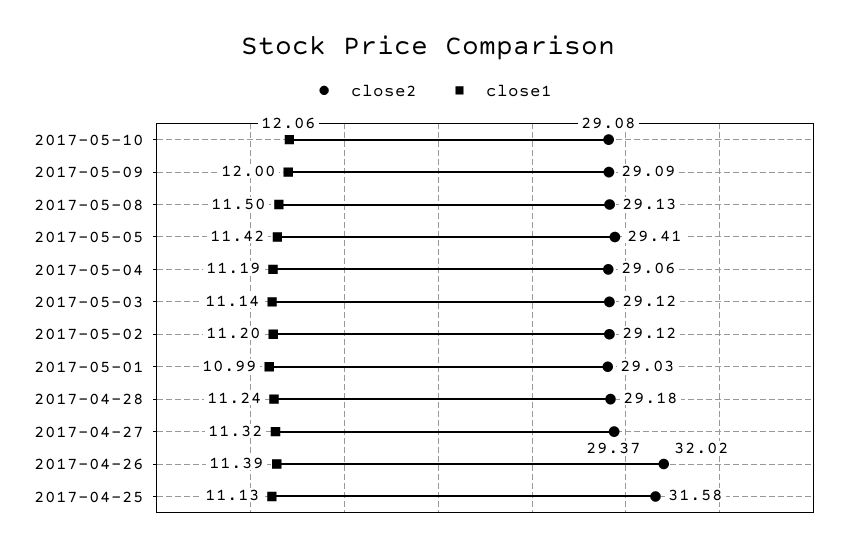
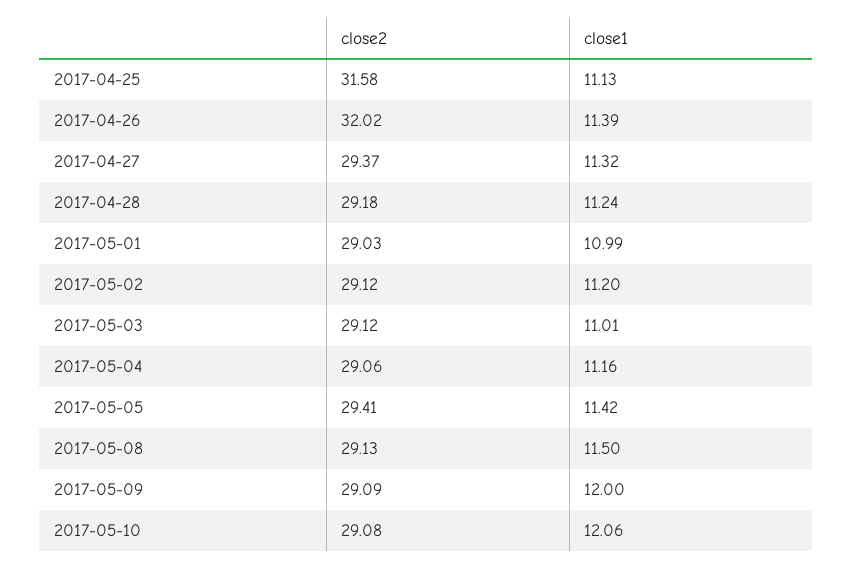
close1, 2017-05-04: 11.19 -> 11.16
close1, 2017-05-03: 11.14 -> 11.01

